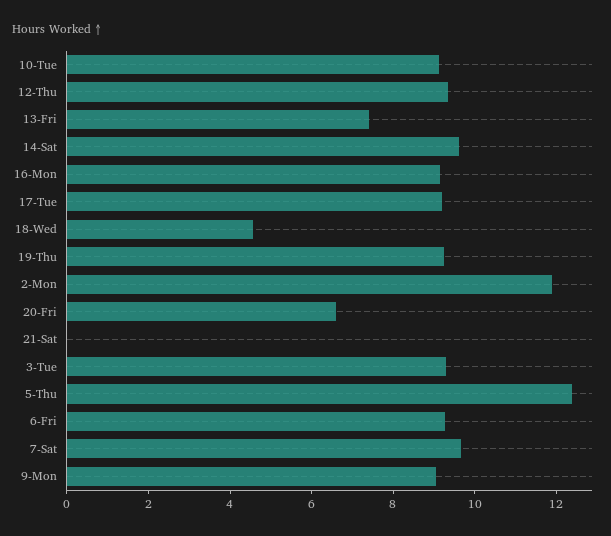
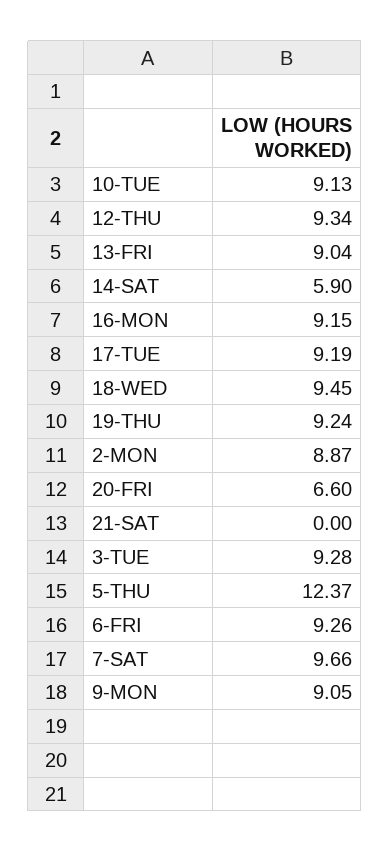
13-Fri: 7.5 -> 9.04
14-Sat: 9.5 -> 5.9
18-Wed: 4.5 -> 9.45
2-Mon: 12 -> 8.87

